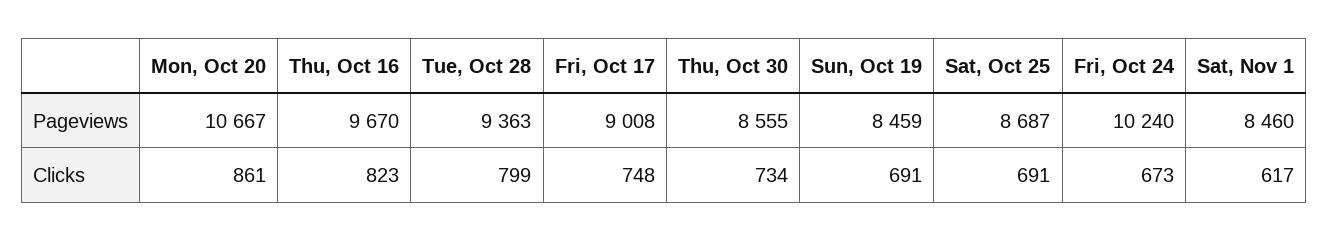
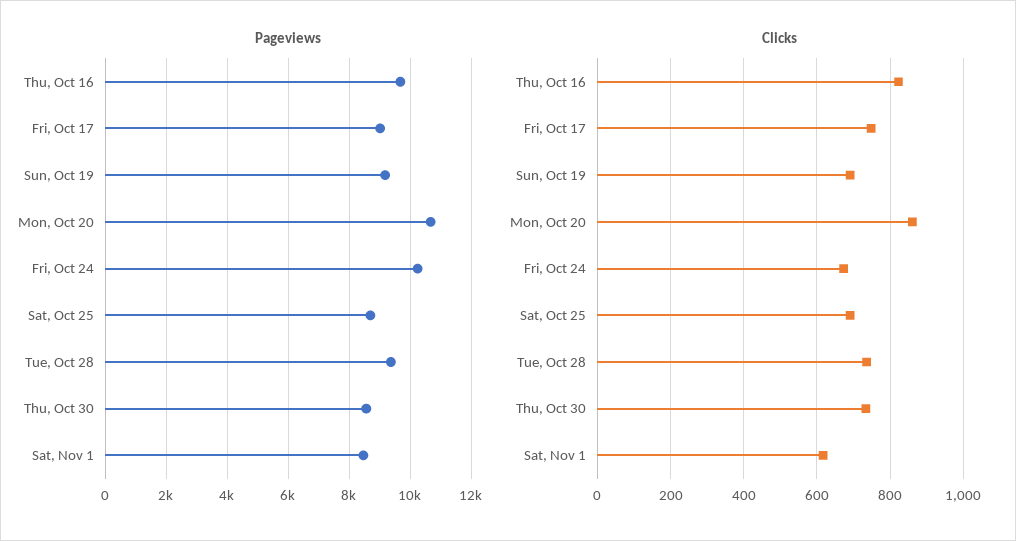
Pageviews, Sun, Oct 19: 8459 -> 9200
Clicks, Tue, Oct 28: 799 -> 740

